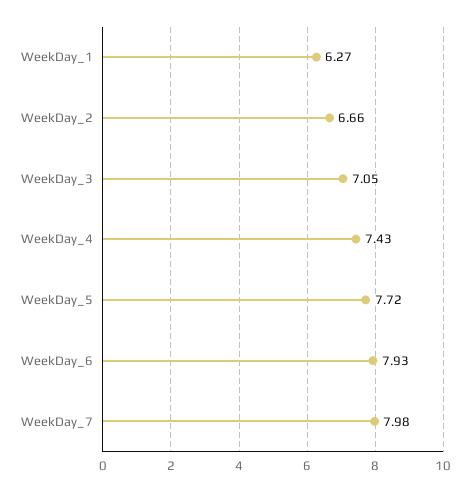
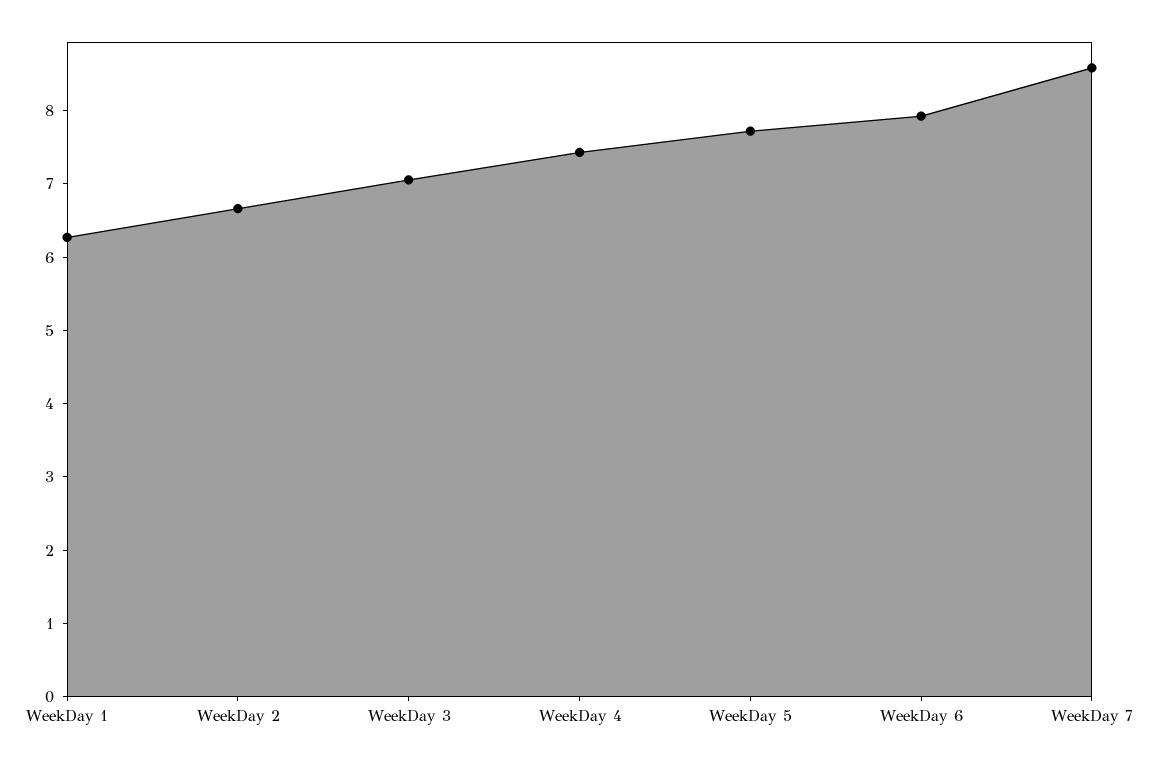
WeekDay_7: 7.98 -> 8.6

